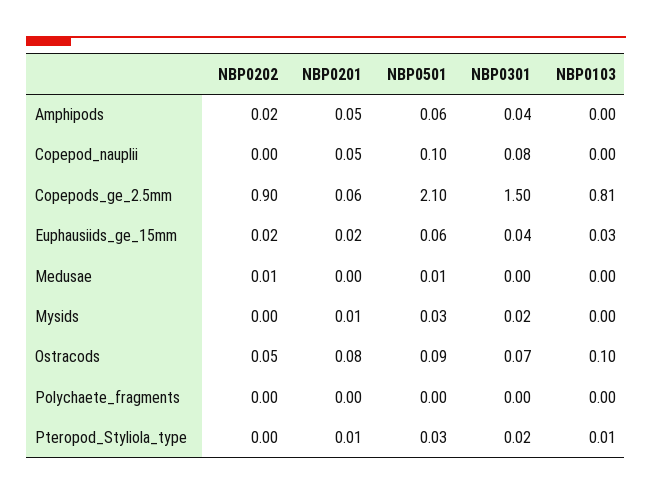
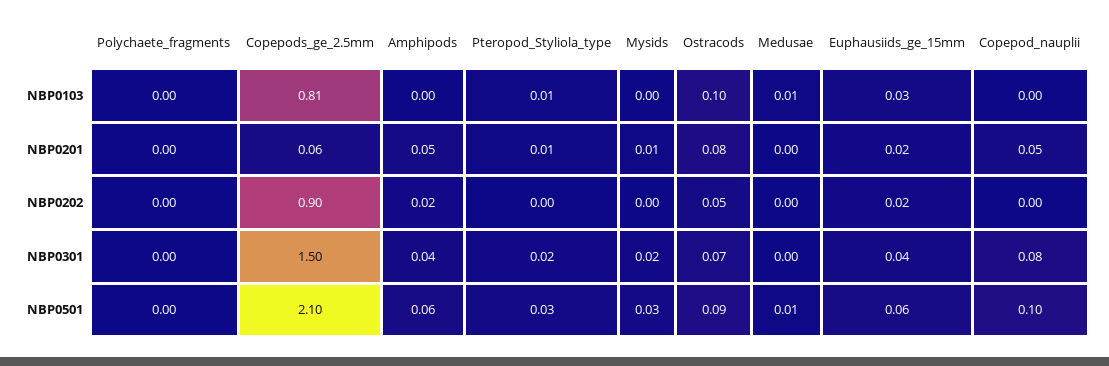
NBP0202, Medusae: 0.01 -> 0
NBP0103, Medusae: 0 -> 0.01

